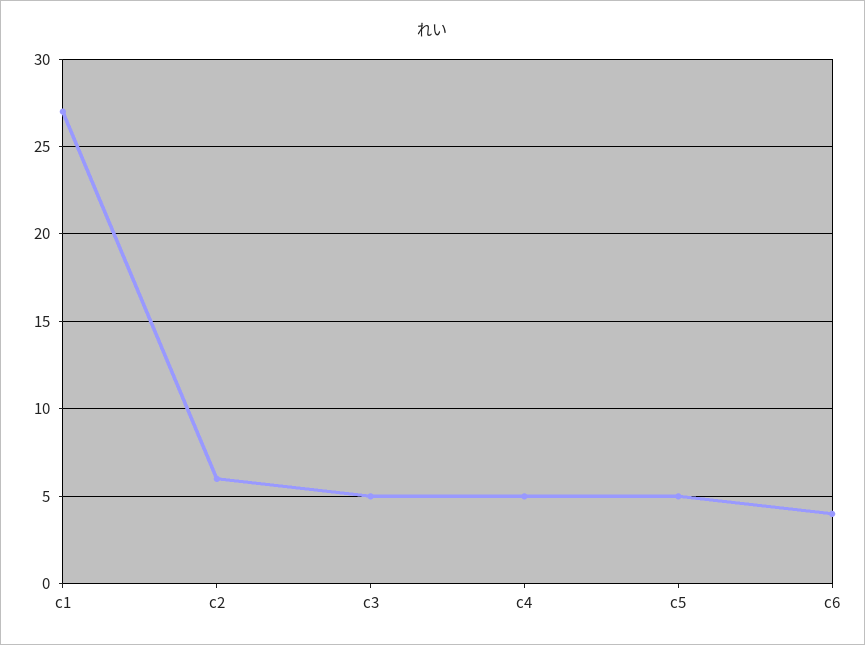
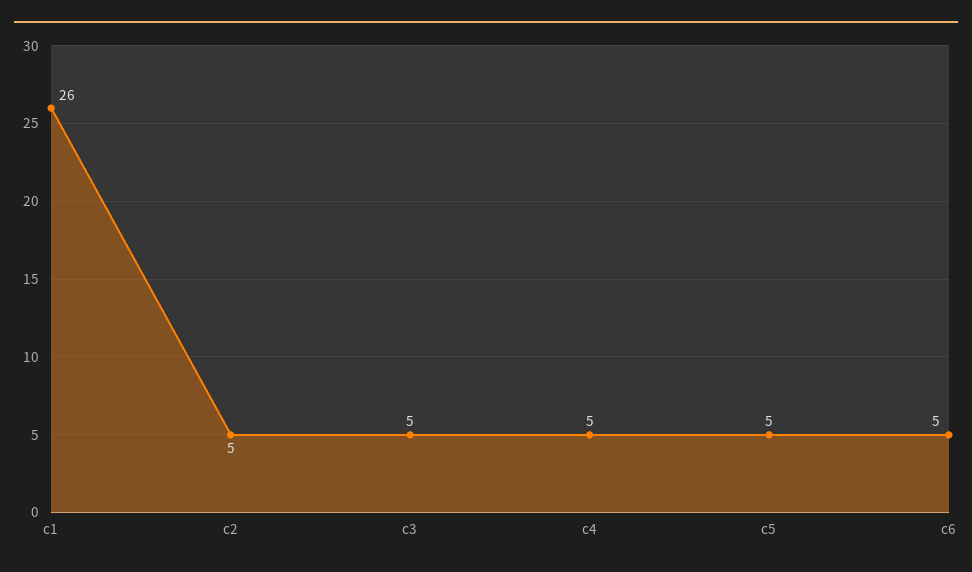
c1: 27 -> 26
c2: 6 -> 5
c6: 4 -> 5

